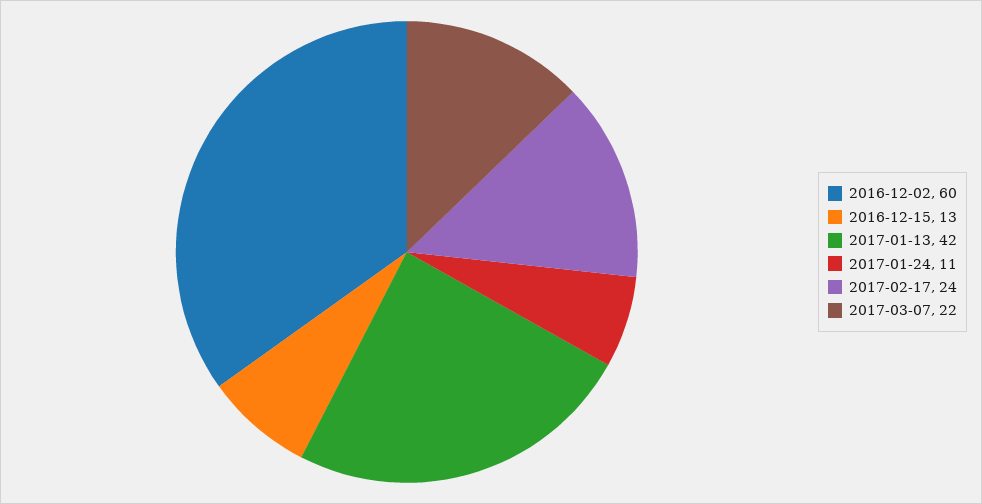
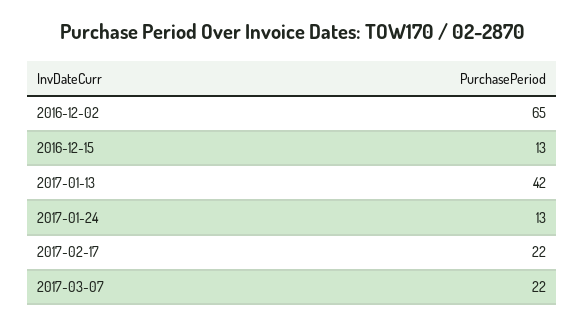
2016-12-02: 60 -> 65
2017-01-24: 11 -> 13
2017-02-17: 24 -> 22

